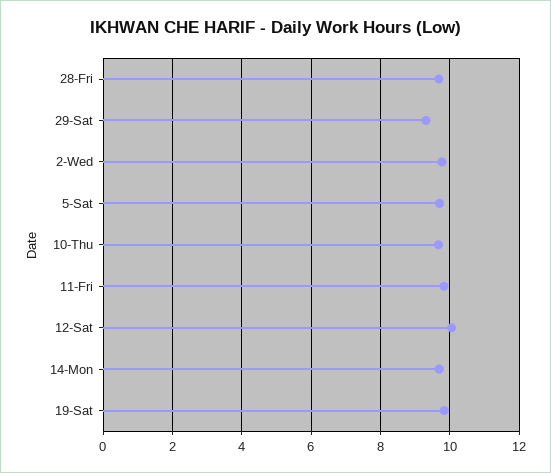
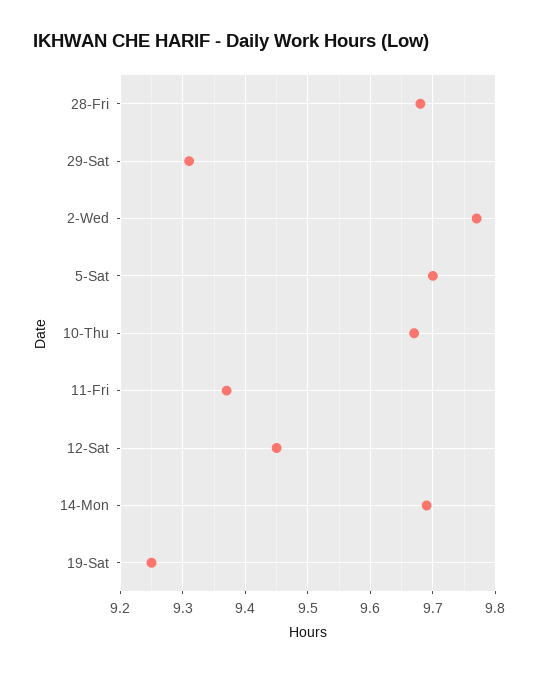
11-Fri: 9.8 -> 9.37
12-Sat: 10 -> 9.45
19-Sat: 9.8 -> 9.25

